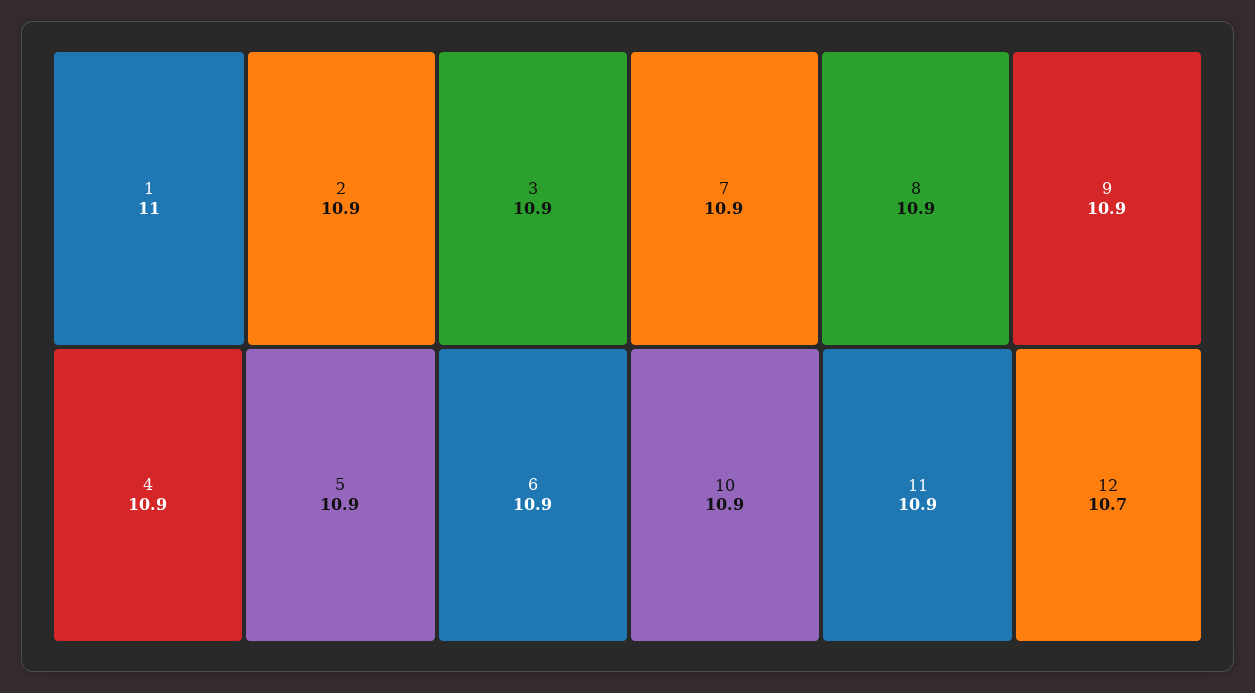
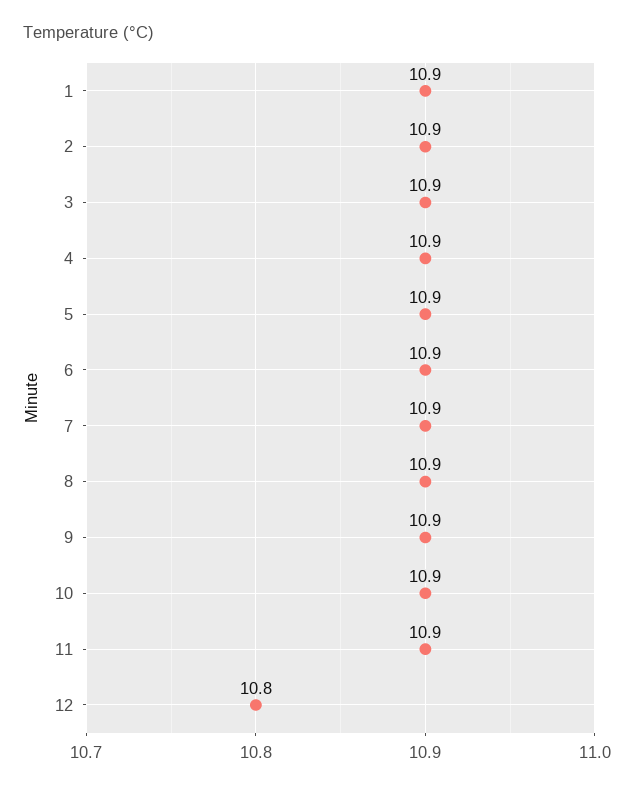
1: 11 -> 10.9
12: 10.7 -> 10.8

